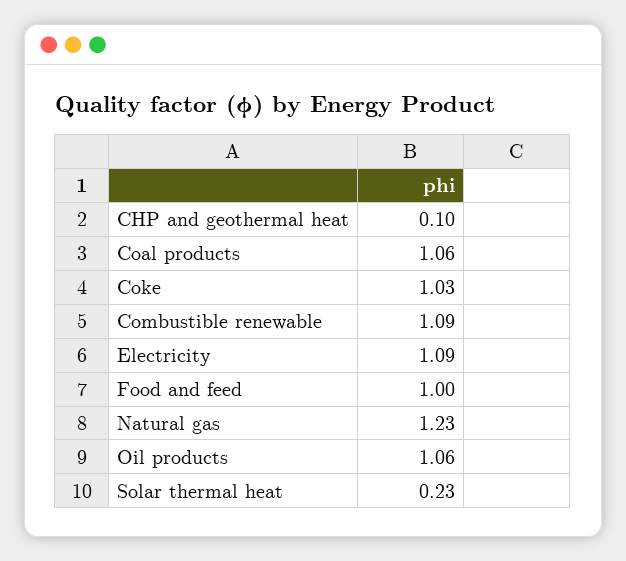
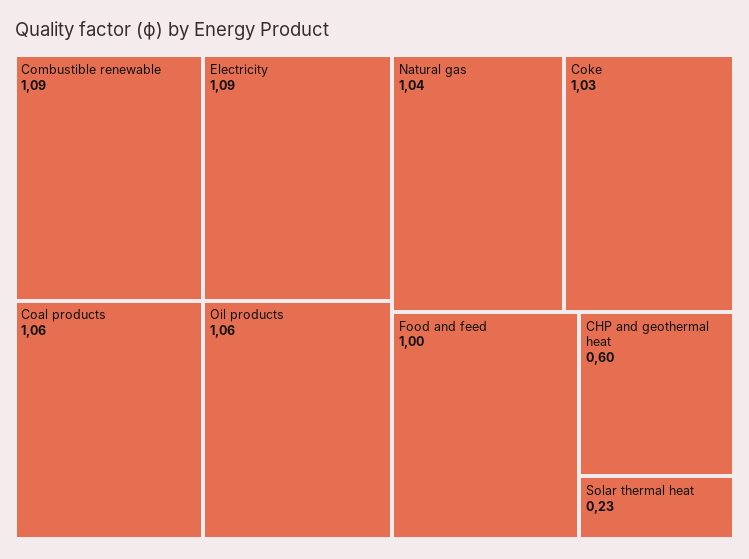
CHP and geothermal heat: 0.1 -> 0.6
Natural gas: 1.23 -> 1.04

